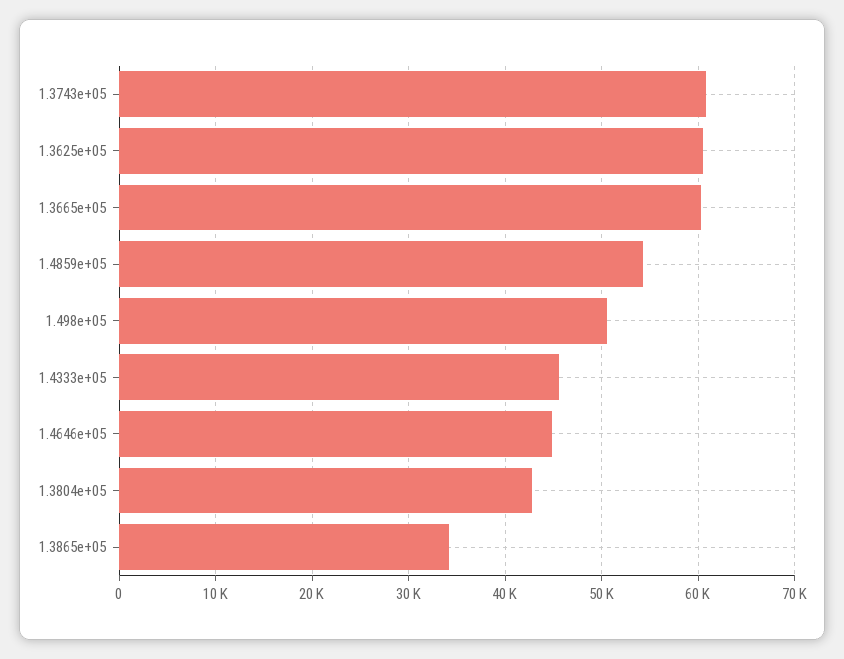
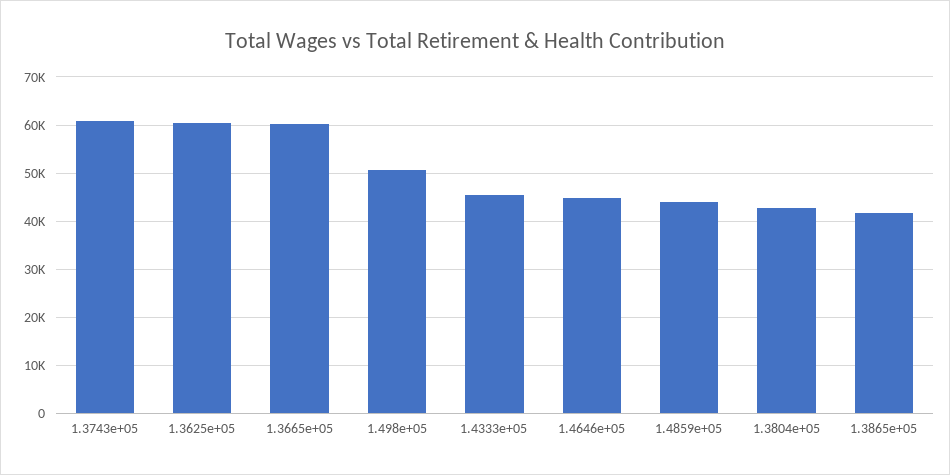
1.4859e+05: 54000 -> 44000
1.3865e+05: 34000 -> 42000

